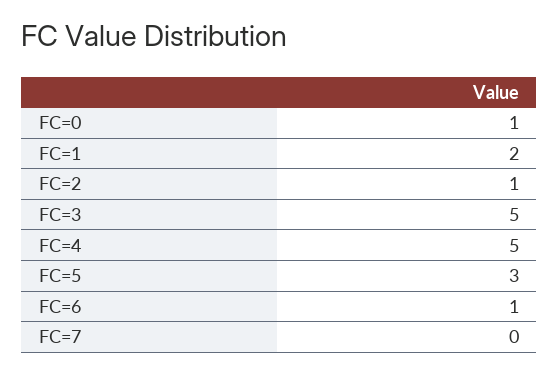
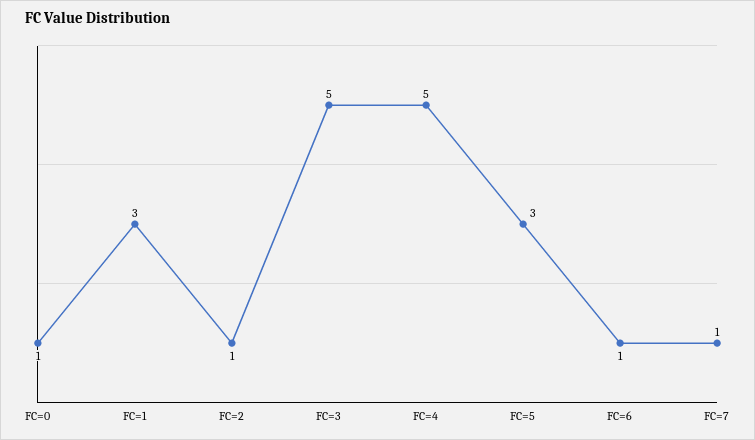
FC=1: 2 -> 3
FC=7: 0 -> 1

